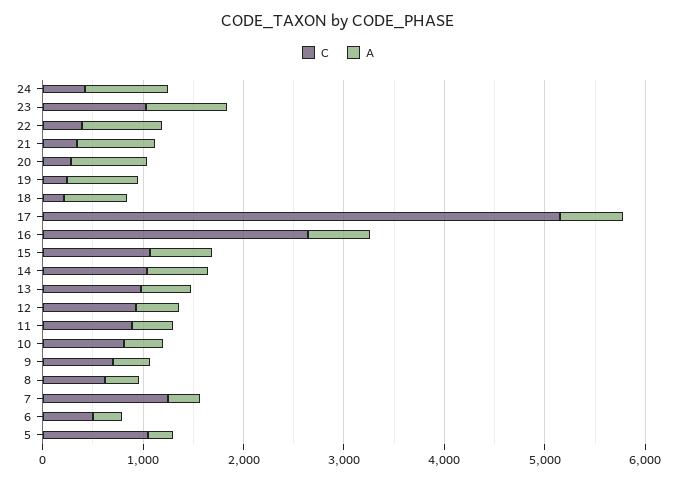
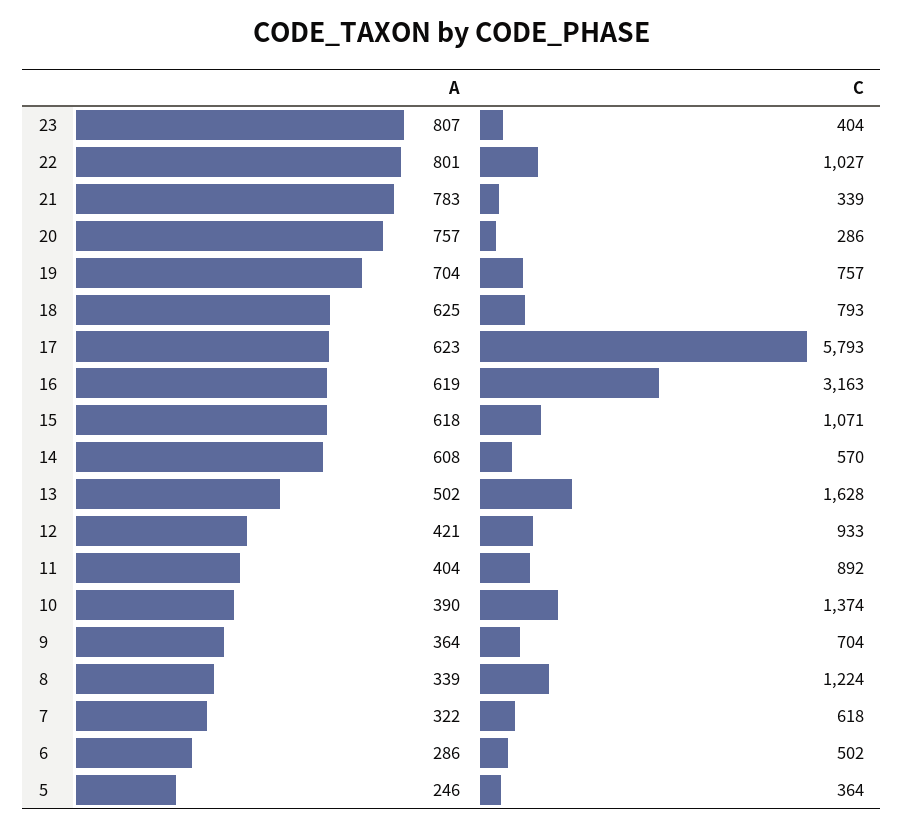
C, 24: 400 -> none
A, 24: 800 -> none
C, 23: 1000 -> 404
C, 22: 400 -> 1027
C, 19: 200 -> 757
C, 18: 200 -> 793
C, 17: 5200 -> 5793
C, 16: 2600 -> 3163
C, 14: 1000 -> 570
C, 13: 1000 -> 1628
C, 10: 800 -> 1374
C, 8: 600 -> 1224
C, 7: 1200 -> 618
C, 5: 1000 -> 364

